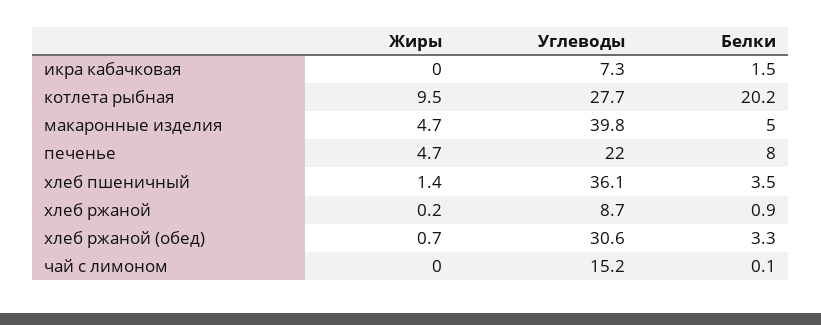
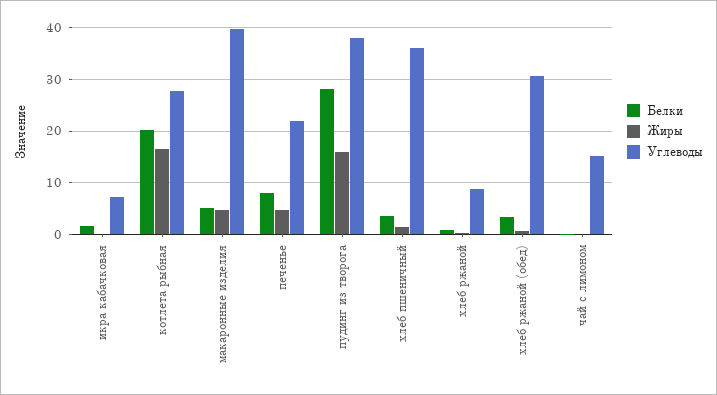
Жиры, котлета рыбная: 9.5 -> 16
Белки, пудинг из творога: none -> 28
Жиры, пудинг из творога: none -> 16
Углеводы, пудинг из творога: none -> 38

